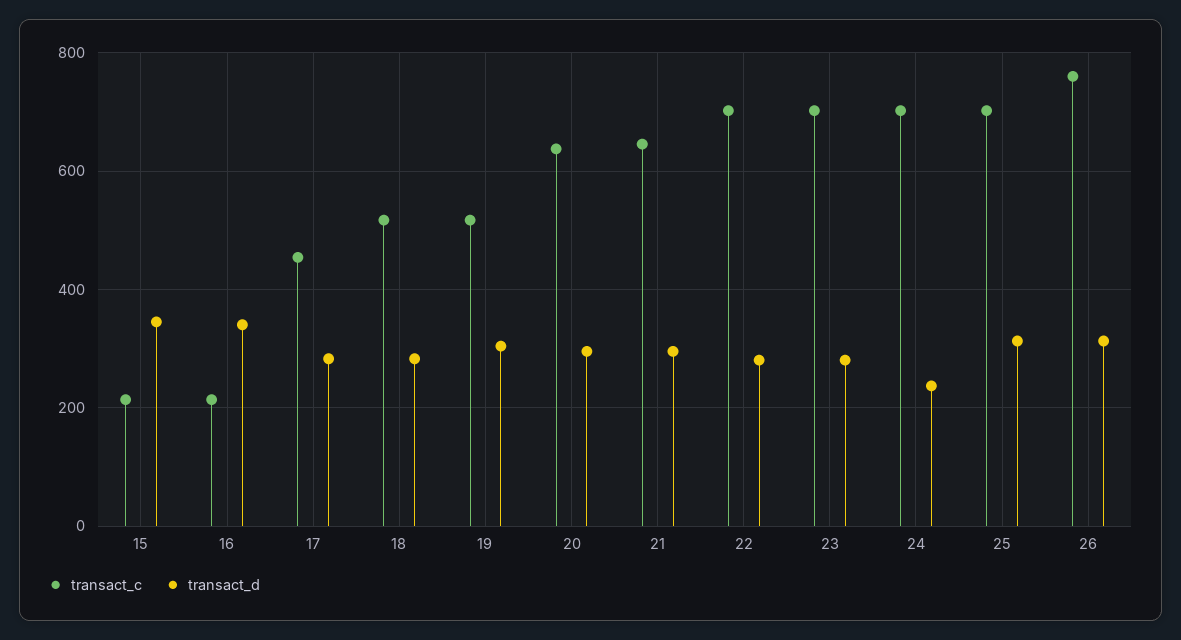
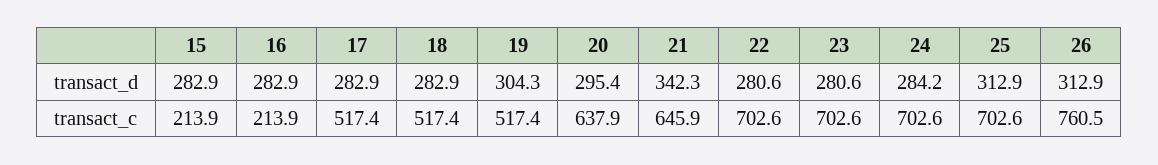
transact_d, 15: 340 -> 282.9
transact_d, 16: 340 -> 282.9
transact_c, 17: 460 -> 517.4
transact_d, 21: 300 -> 342.3
transact_d, 24: 240 -> 284.2

